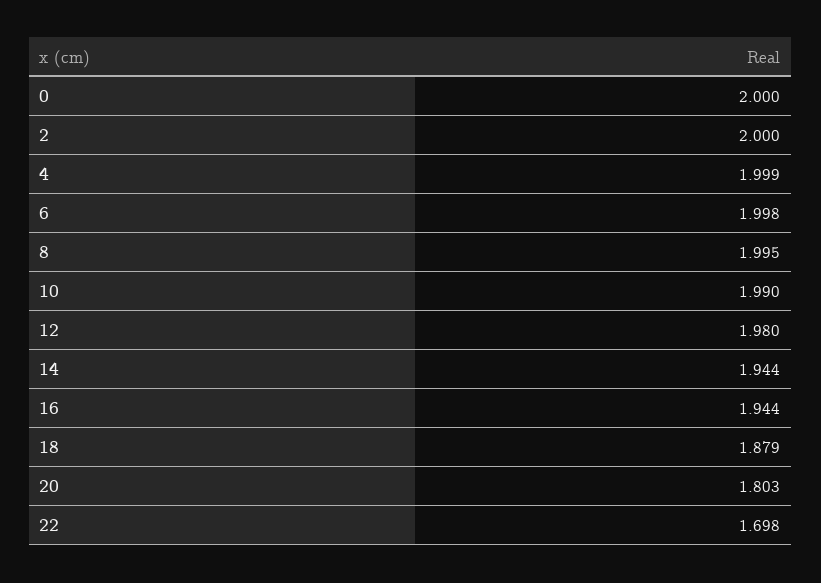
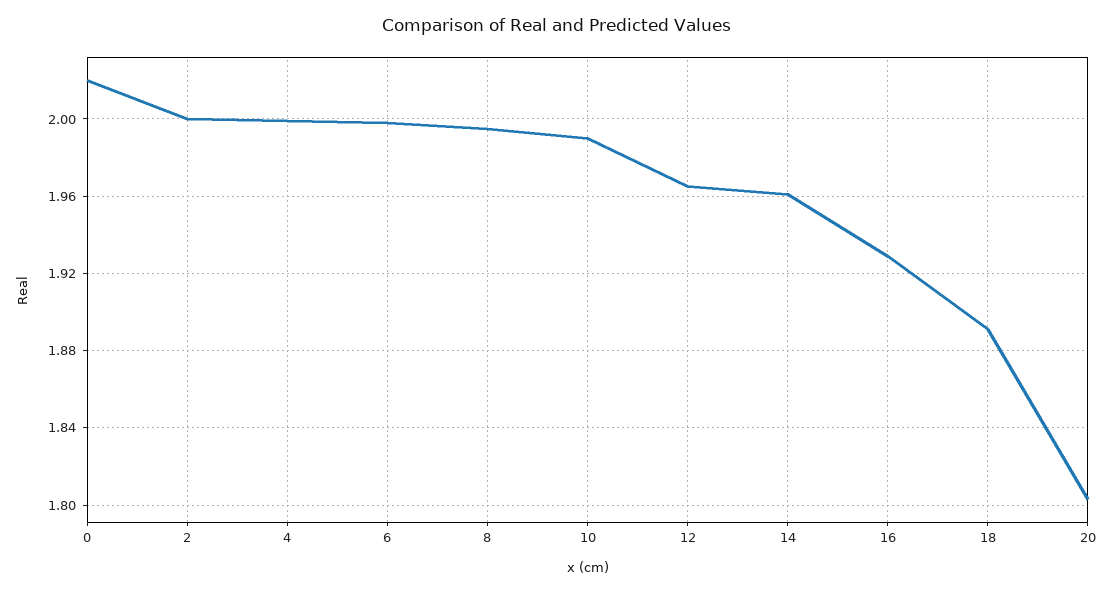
0: 2 -> 2.02
12: 1.98 -> 1.965
14: 1.944 -> 1.96
16: 1.944 -> 1.93
18: 1.879 -> 1.89
22: 1.698 -> none

